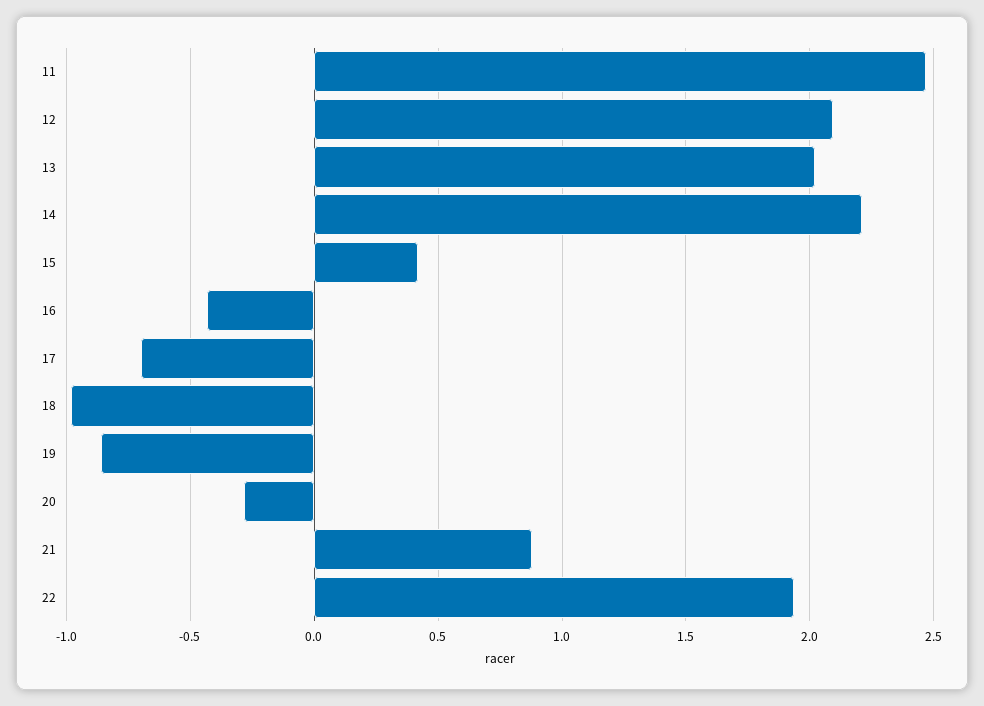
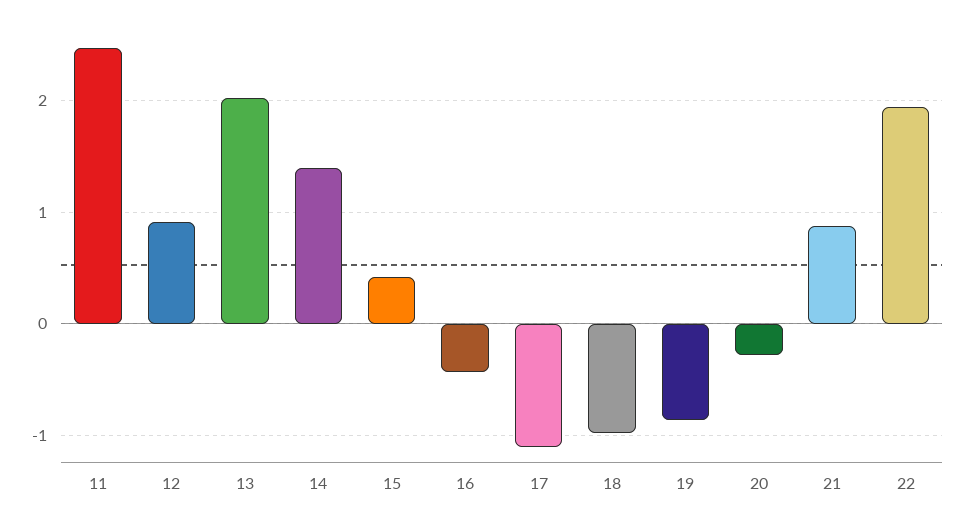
12: 2.1 -> 0.9
14: 2.2 -> 1.4
17: -0.7 -> -1.1

